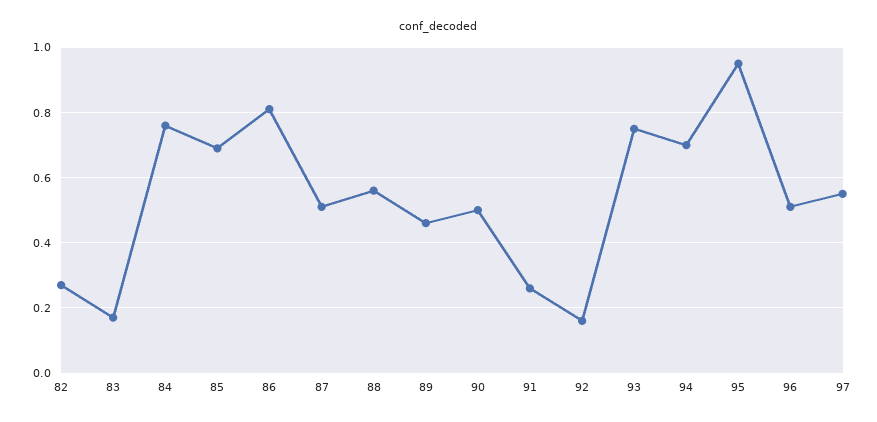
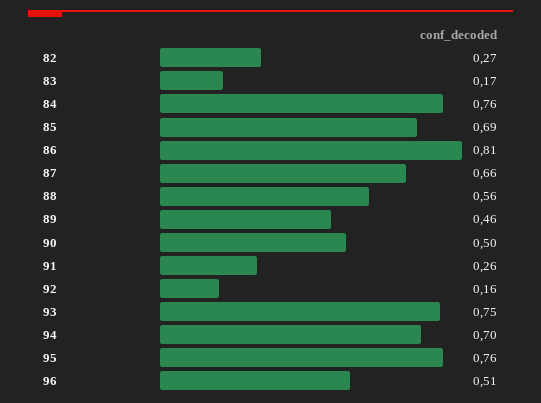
87: 0.5 -> 0.66
95: 0.95 -> 0.76
97: 0.55 -> none

